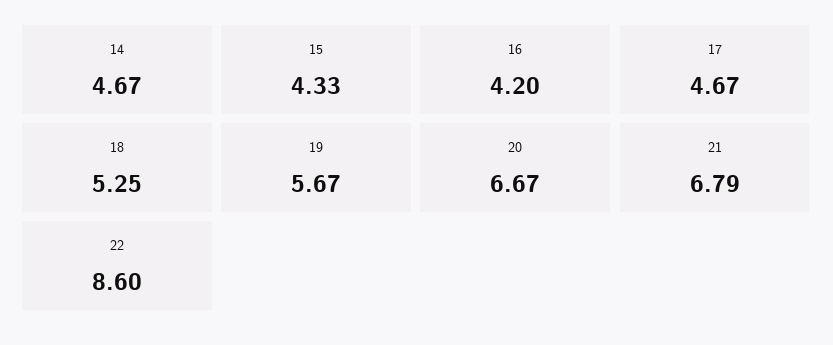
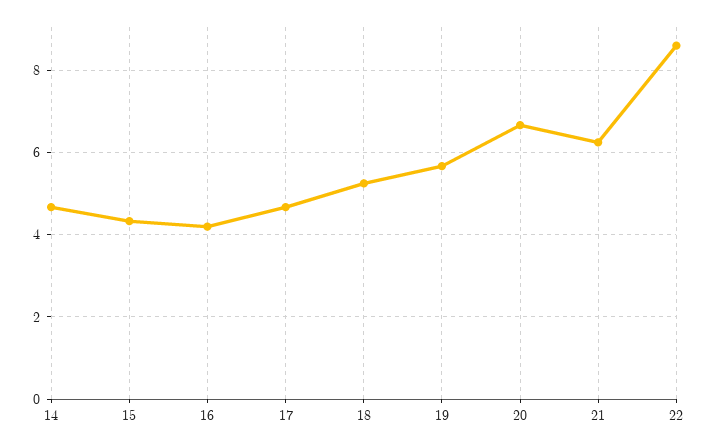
21: 6.79 -> 6.2

